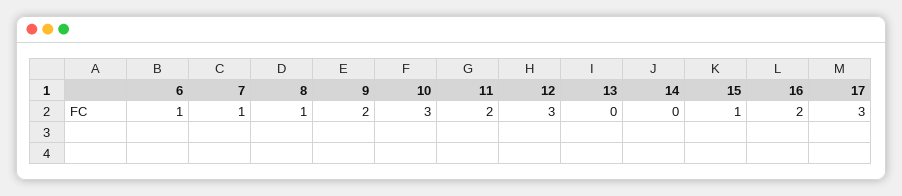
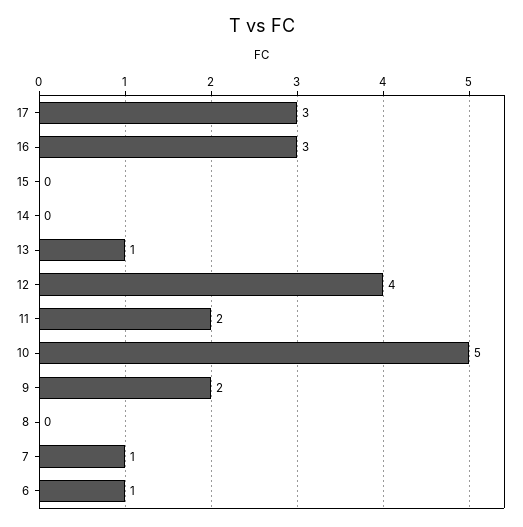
8: 1 -> 0
10: 3 -> 5
12: 3 -> 4
13: 0 -> 1
15: 1 -> 0
16: 2 -> 3

